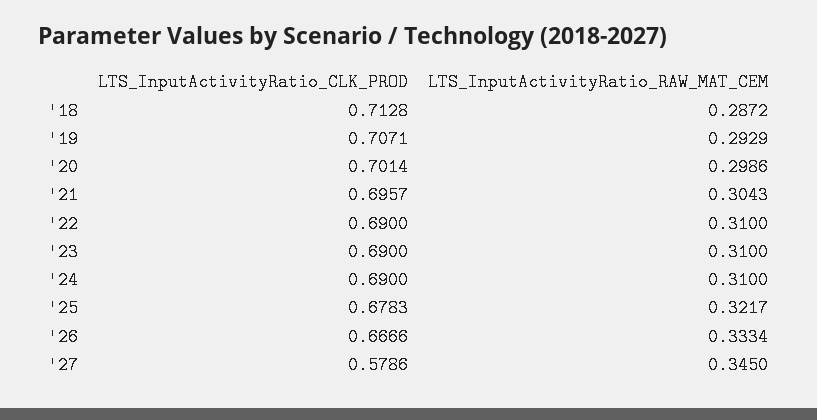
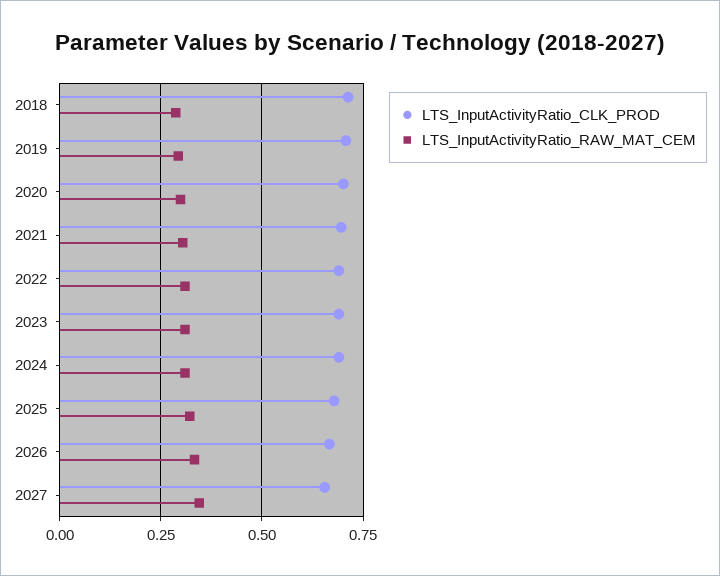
LTS_InputActivityRatio_CLK_PROD, '27: 0.5786 -> 0.65

